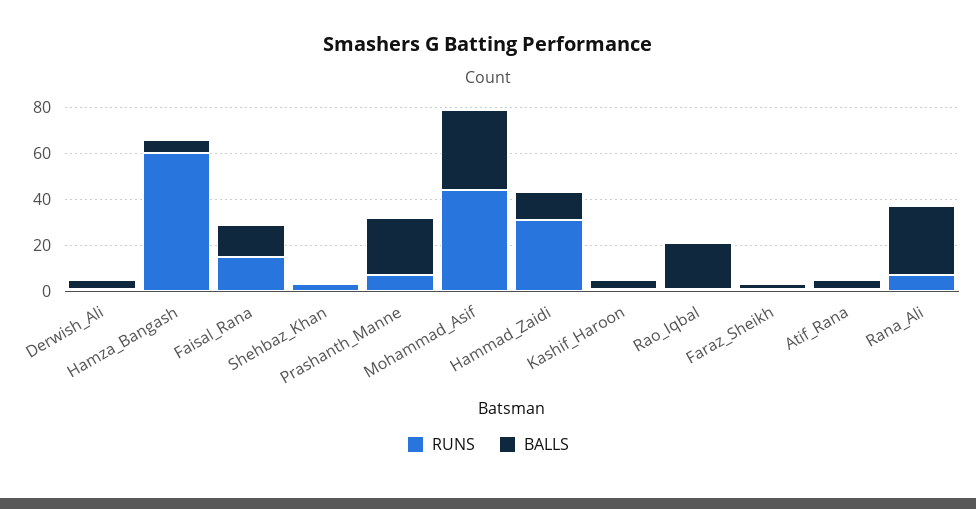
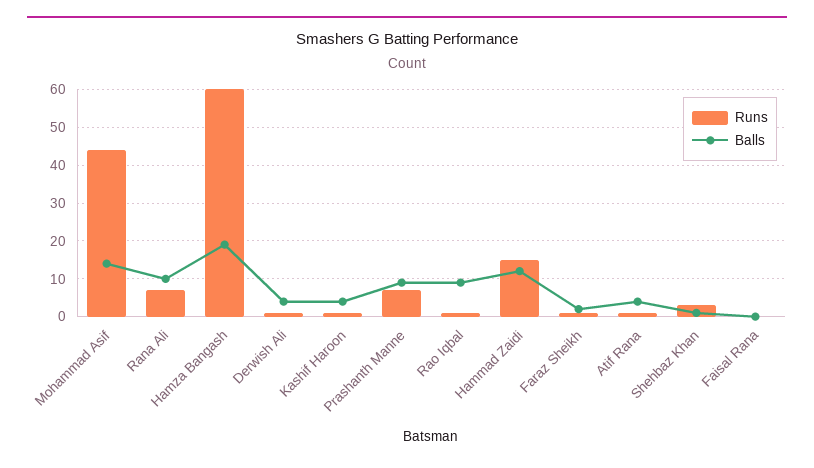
BALLS, Hamza_Bangash: 5 -> 20
RUNS, Faisal_Rana: 15 -> 0
BALLS, Faisal_Rana: 15 -> 0
BALLS, Prashanth_Manne: 25 -> 10
BALLS, Mohammad_Asif: 35 -> 15
RUNS, Hammad_Zaidi: 30 -> 15
BALLS, Rao_Iqbal: 20 -> 10
BALLS, Rana_Ali: 30 -> 10

